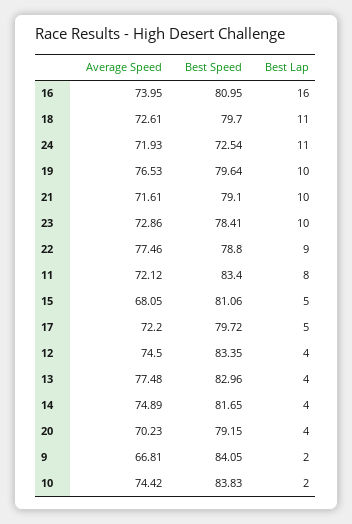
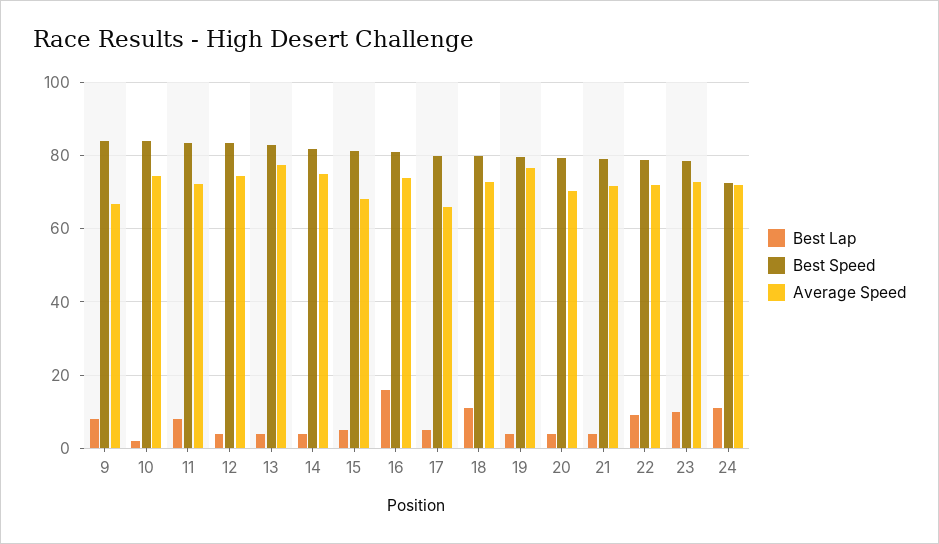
Best Lap, 19: 10 -> 4
Best Lap, 21: 10 -> 4
Average Speed, 22: 77.46 -> 72
Average Speed, 17: 72.2 -> 66
Best Lap, 9: 2 -> 8

